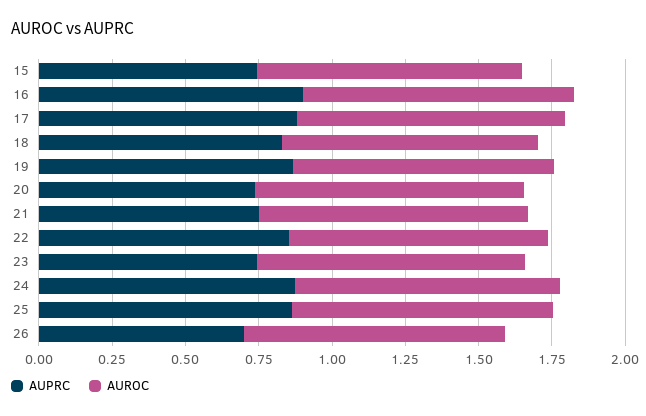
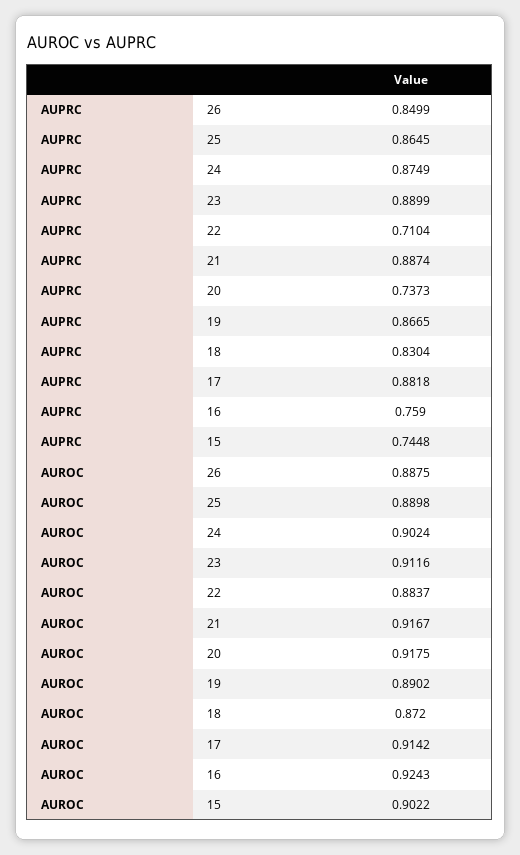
AUPRC, 16: 0.9 -> 0.759
AUPRC, 21: 0.75 -> 0.8874
AUPRC, 22: 0.85 -> 0.7104
AUPRC, 23: 0.75 -> 0.8899
AUPRC, 26: 0.7 -> 0.8499

